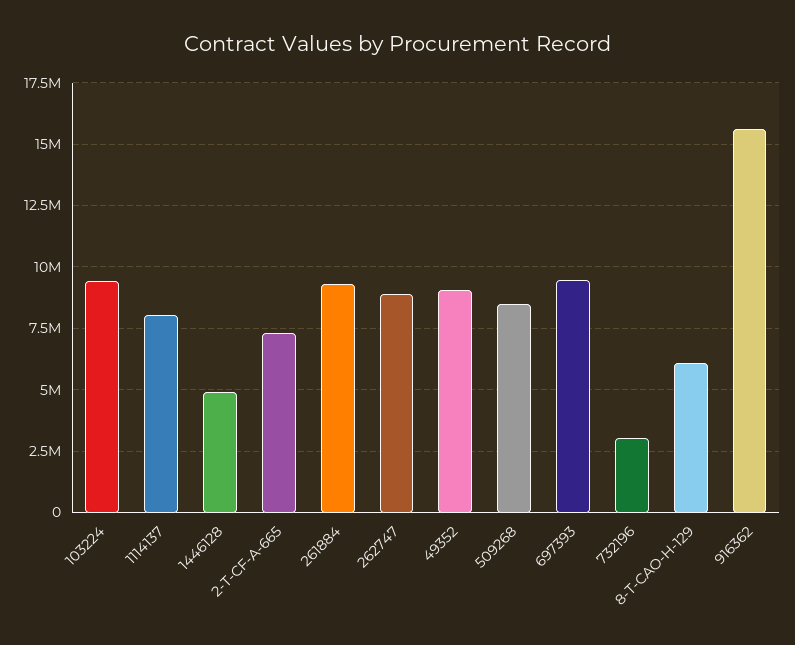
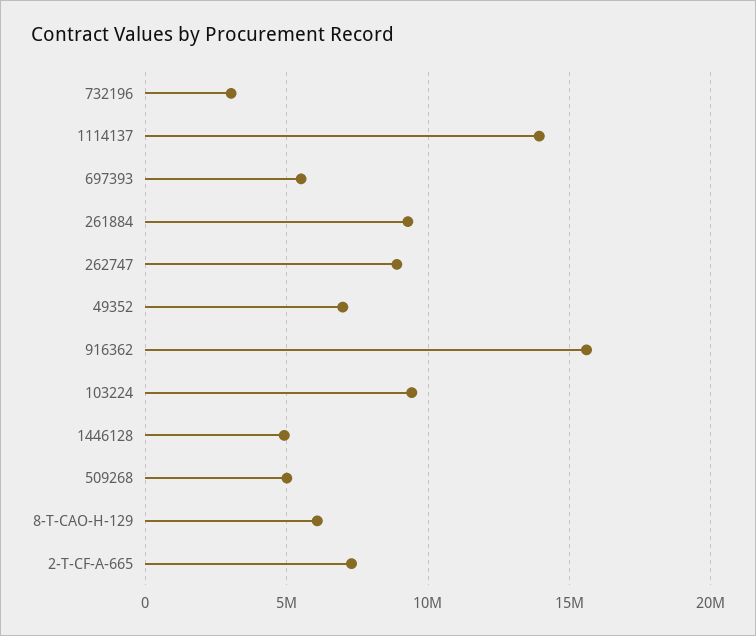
1114137: 8000000 -> 14000000
49352: 9000000 -> 7000000
509268: 8500000 -> 5000000
697393: 9500000 -> 5500000

